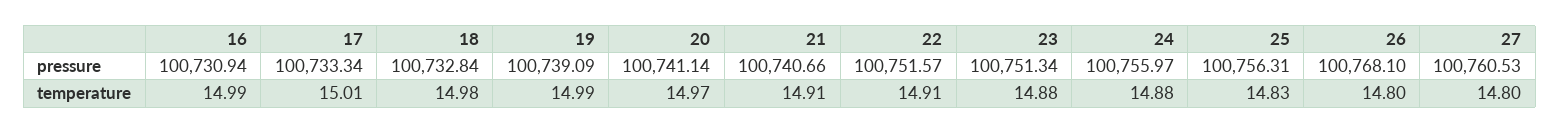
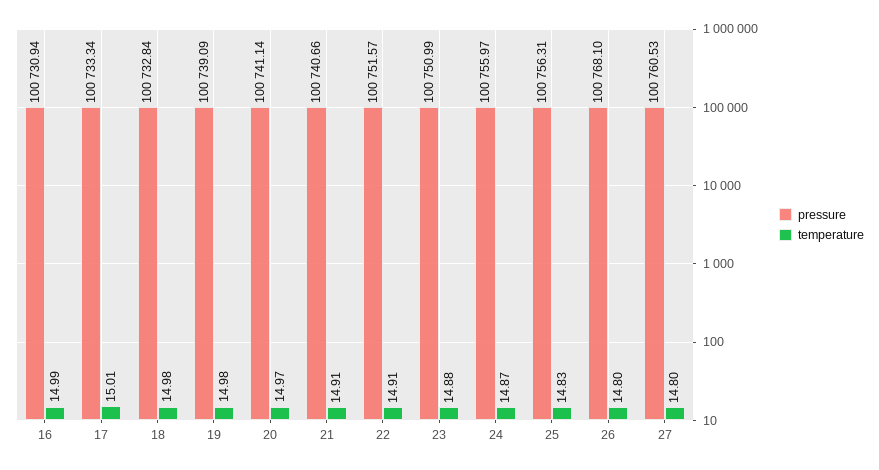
pressure, 23: 100751.34 -> 100750.99
temperature, 19: 14.99 -> 14.98
temperature, 24: 14.88 -> 14.87

